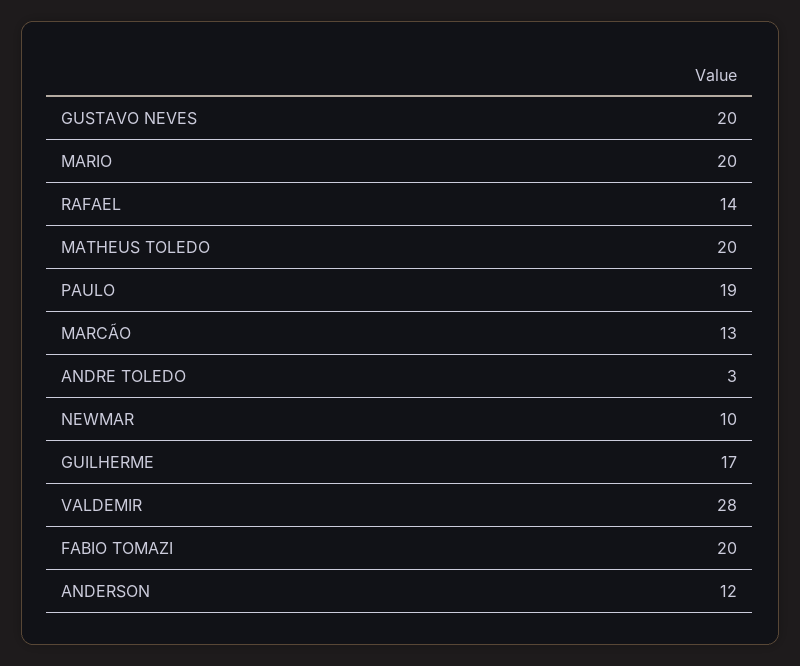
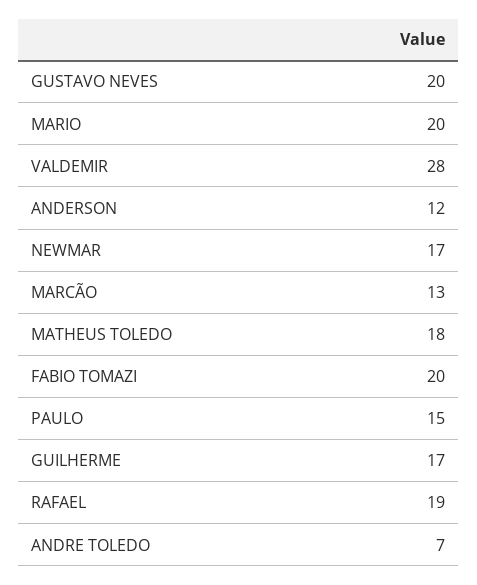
RAFAEL: 14 -> 19
MATHEUS TOLEDO: 20 -> 18
PAULO: 19 -> 15
ANDRE TOLEDO: 3 -> 7
NEWMAR: 10 -> 17

